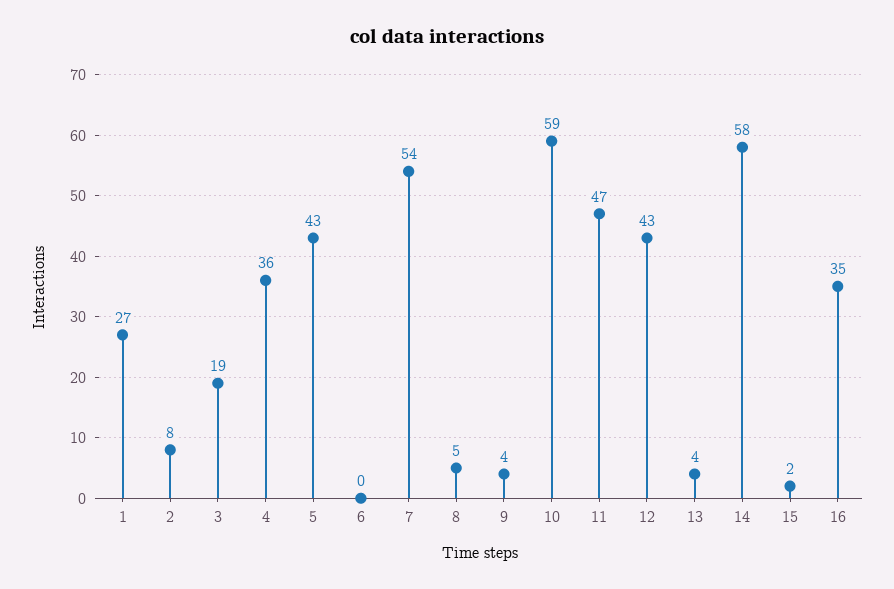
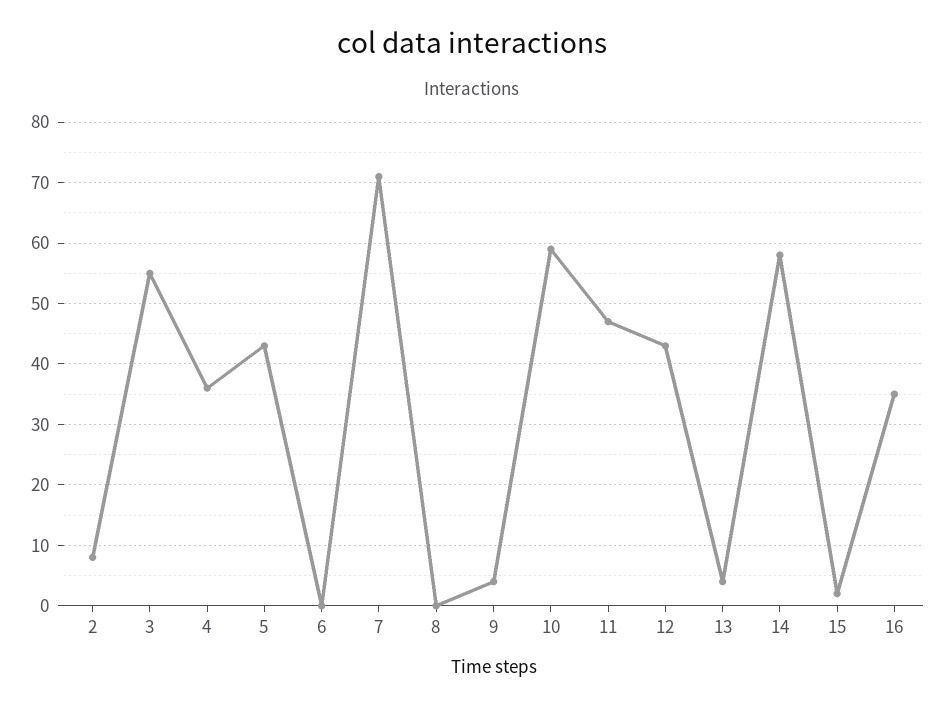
1: 27 -> none
3: 19 -> 55
7: 54 -> 71
8: 5 -> 0

